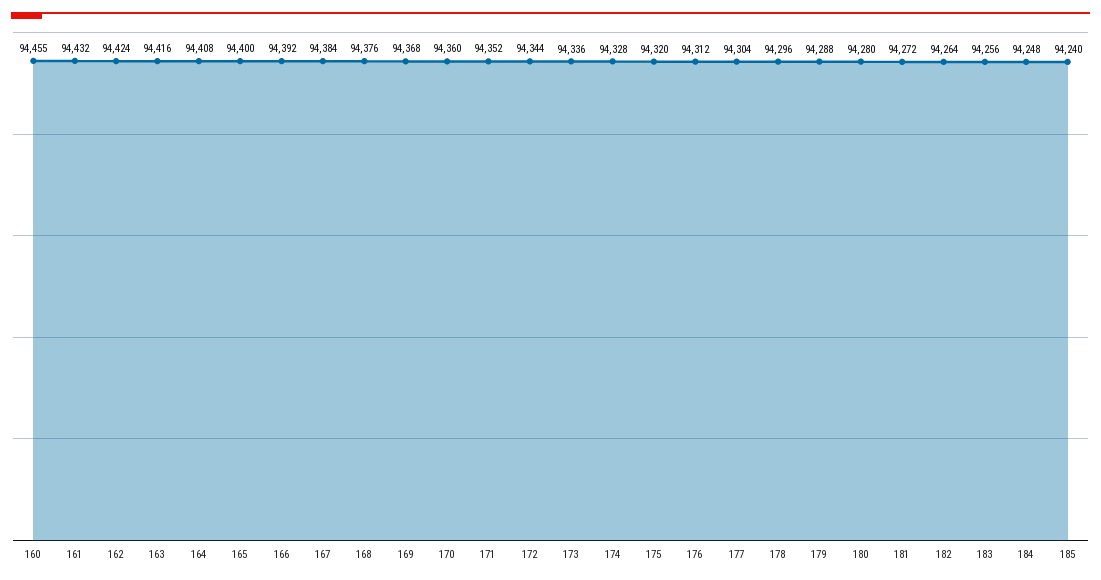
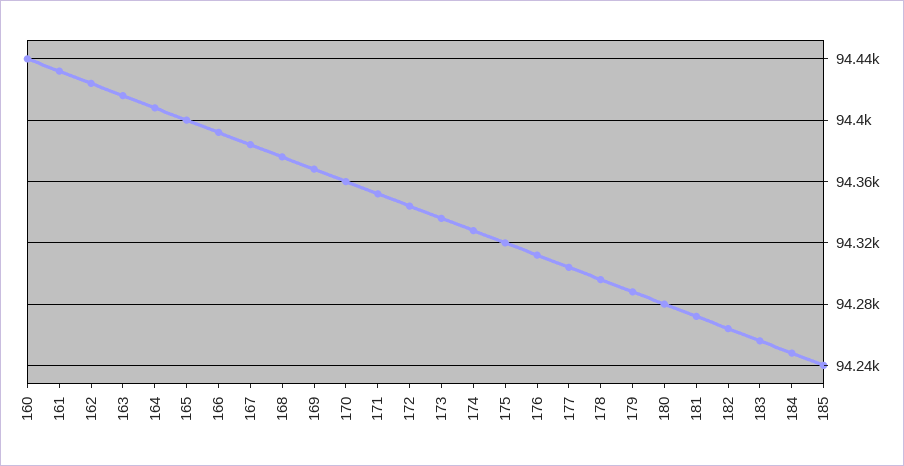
160: 94455 -> 94440

